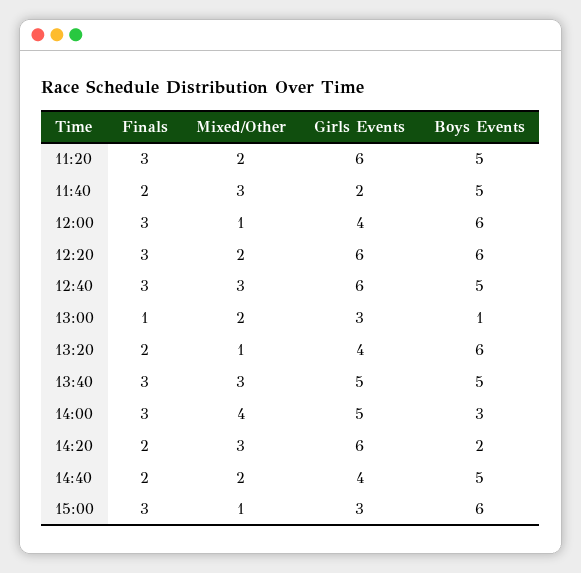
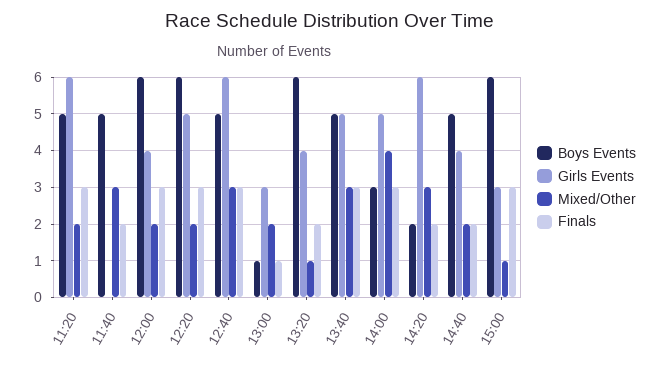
Girls Events, 11:40: 2 -> 0
Mixed/Other, 12:00: 1 -> 2
Girls Events, 12:20: 6 -> 5

